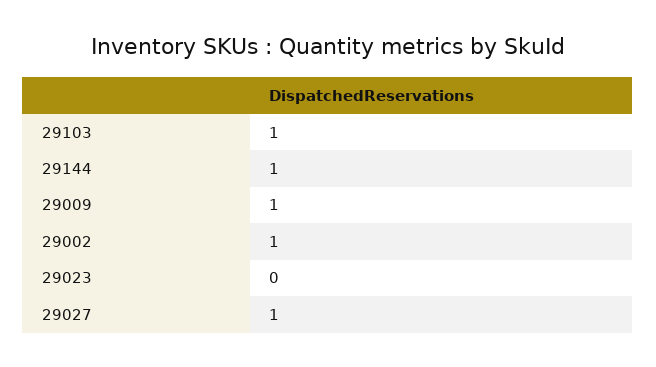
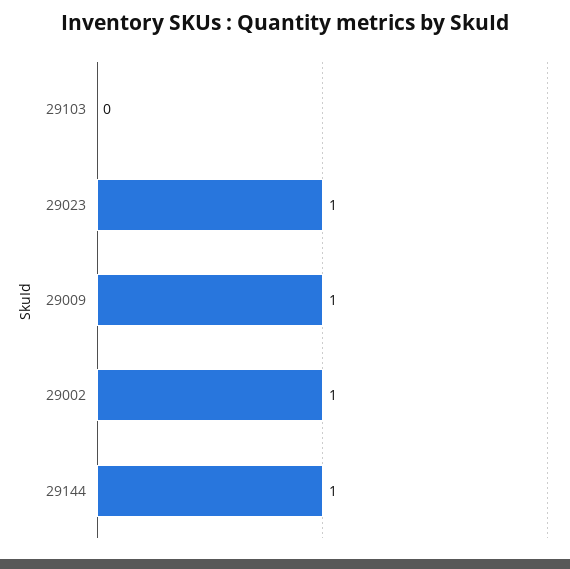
29103: 1 -> 0
29023: 0 -> 1
29027: 1 -> none

